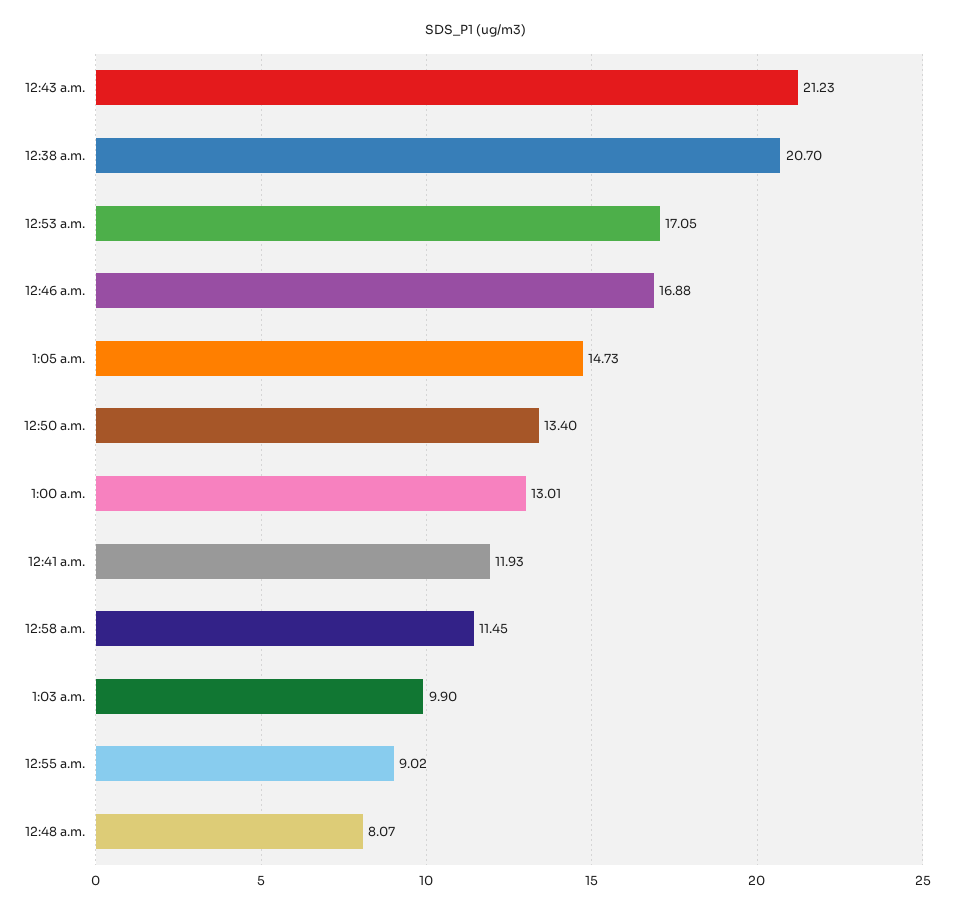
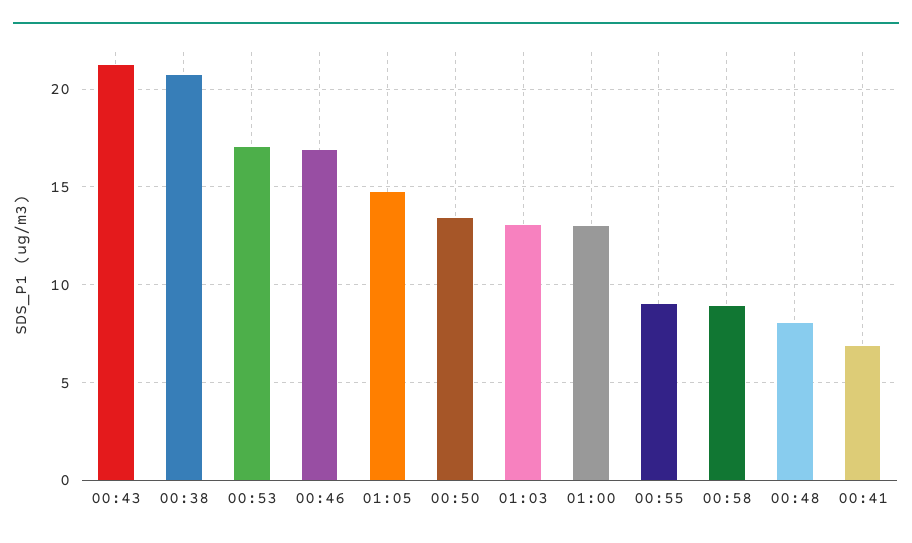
12:41 a.m.: 11.93 -> 7
12:58 a.m.: 11.45 -> 9
1:03 a.m.: 9.9 -> 13

